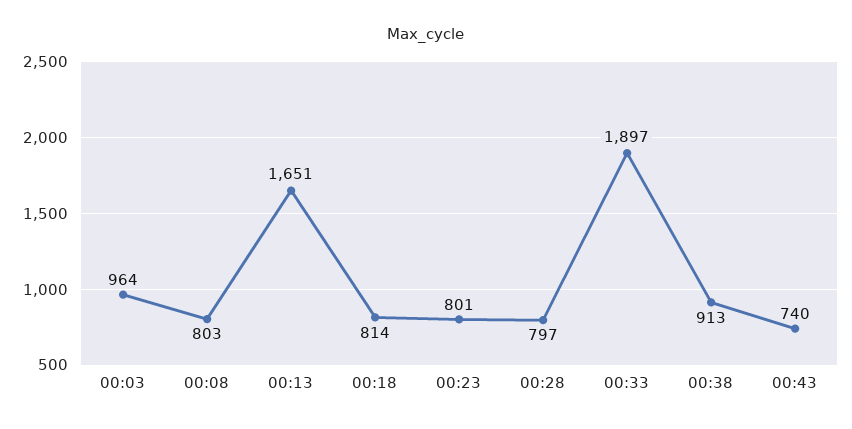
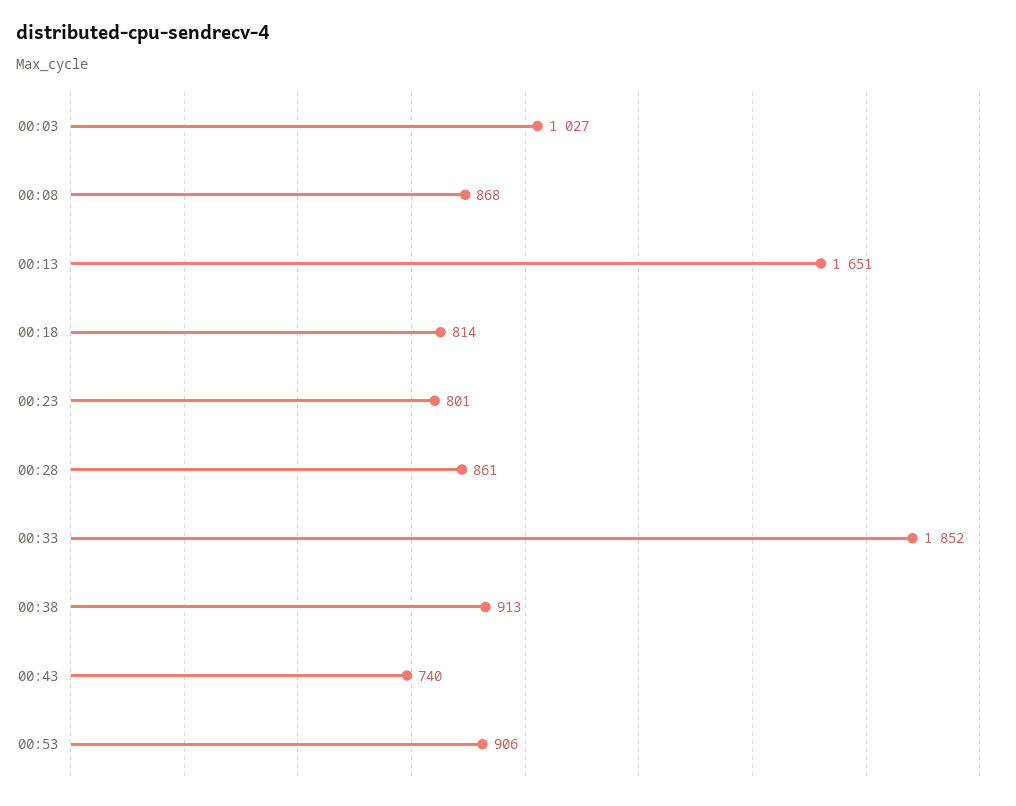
00:03: 964 -> 1027
00:08: 803 -> 868
00:28: 797 -> 861
00:33: 1897 -> 1852
00:53: none -> 906

